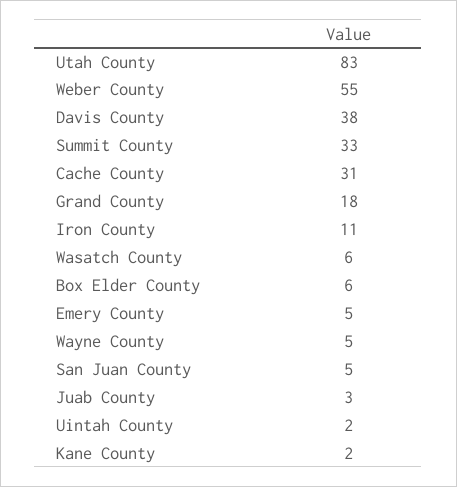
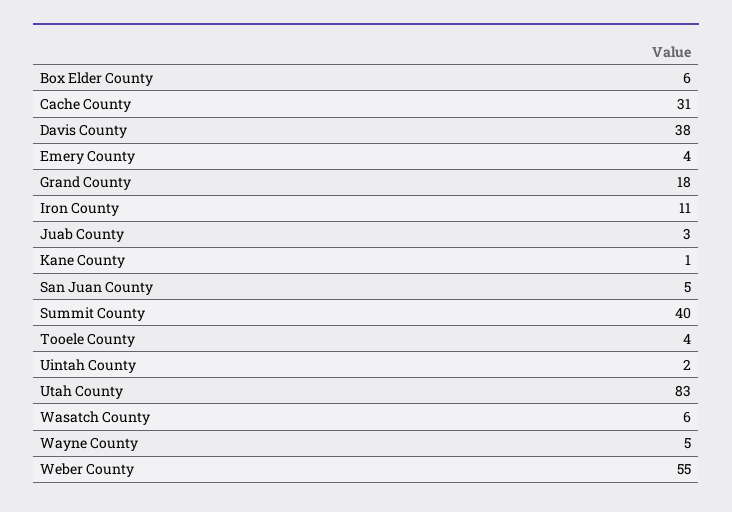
Summit County: 33 -> 40
Emery County: 5 -> 4
Kane County: 2 -> 1
Tooele County: none -> 4

